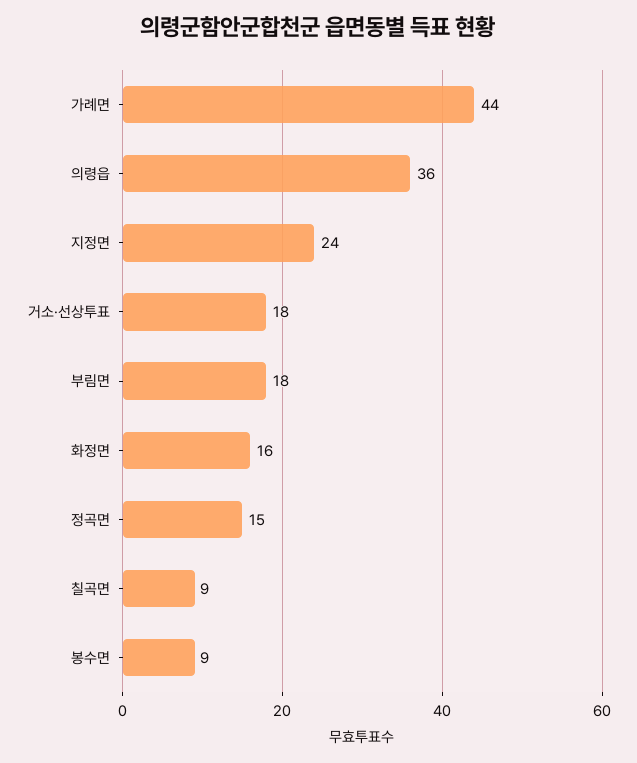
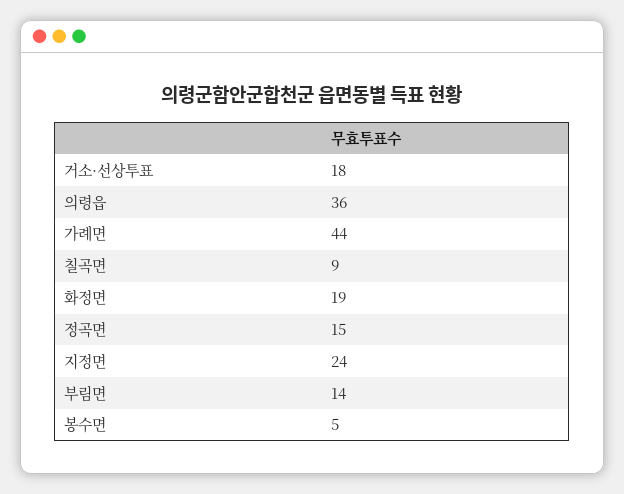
부림면: 18 -> 14
화정면: 16 -> 19
봉수면: 9 -> 5

